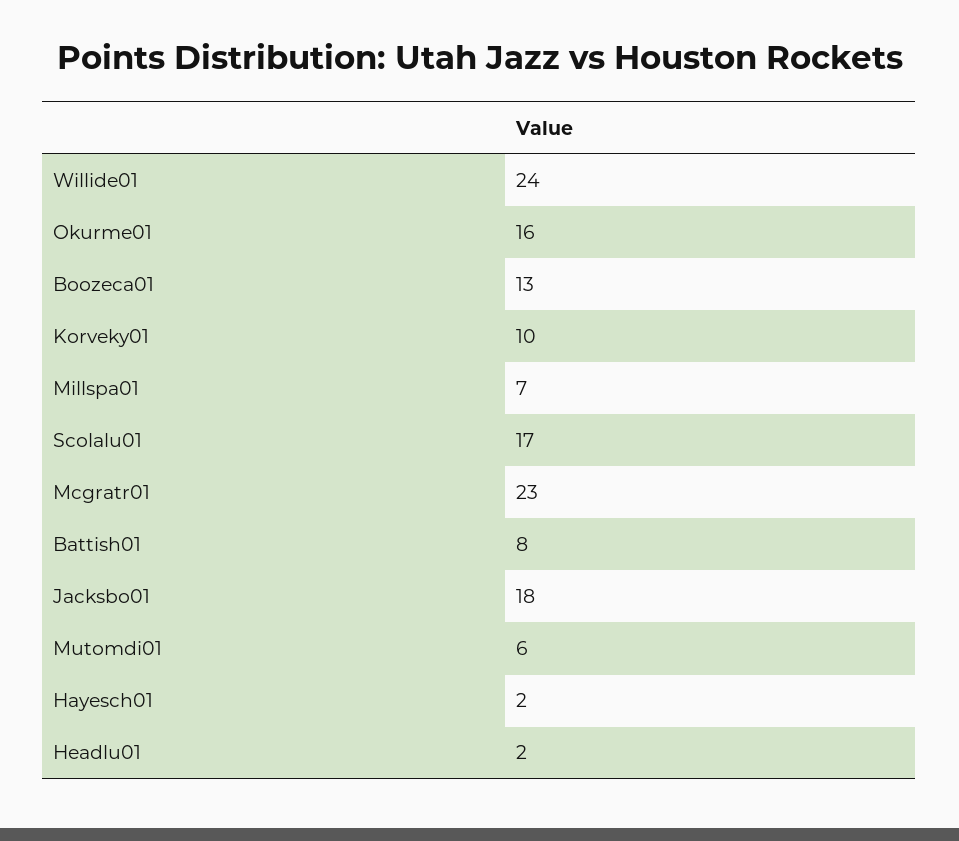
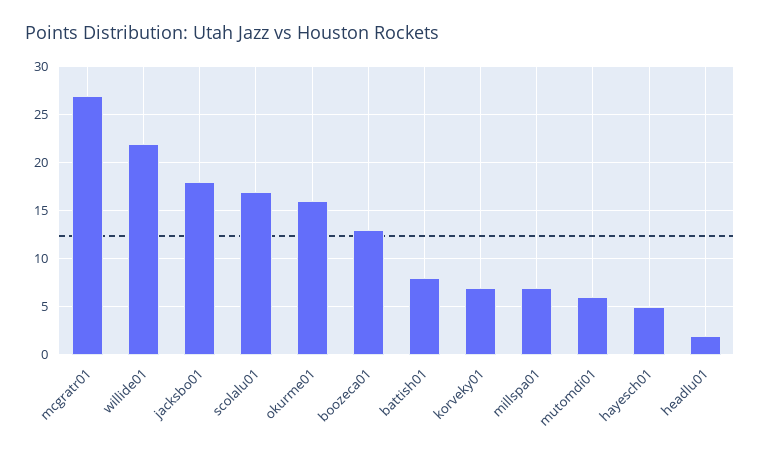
Willide01: 24 -> 22
Korveky01: 10 -> 7
Mcgratr01: 23 -> 27
Hayesch01: 2 -> 5

